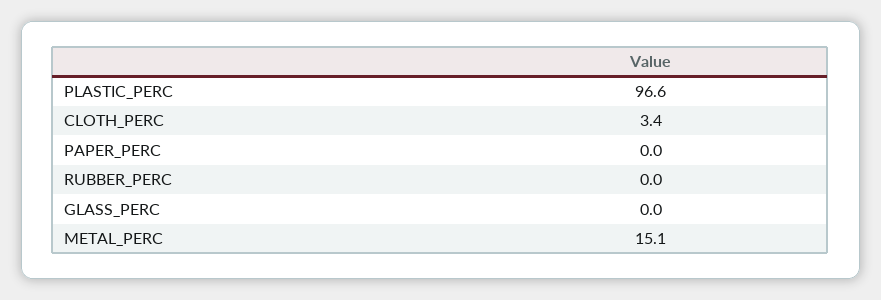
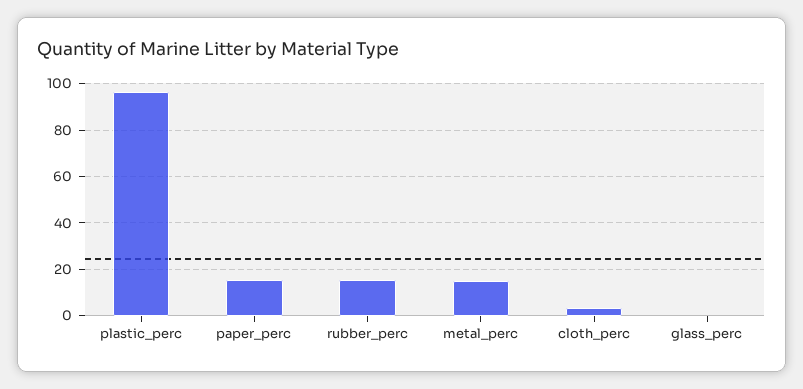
PAPER_PERC: 0 -> 15
RUBBER_PERC: 0 -> 15

